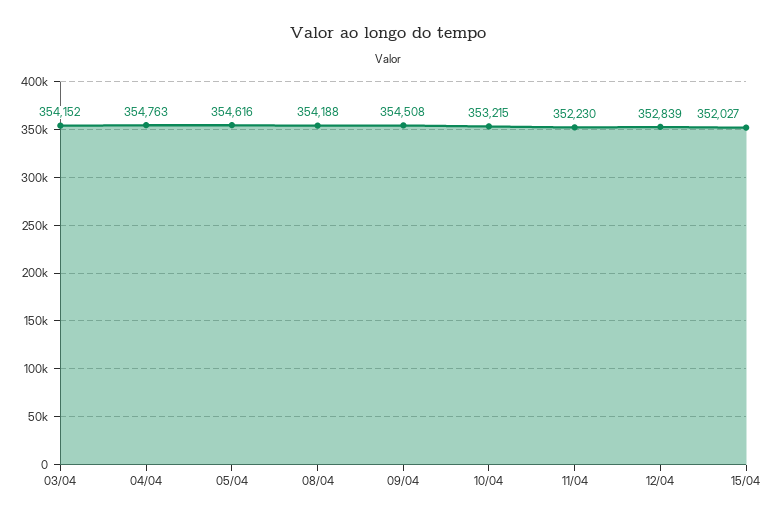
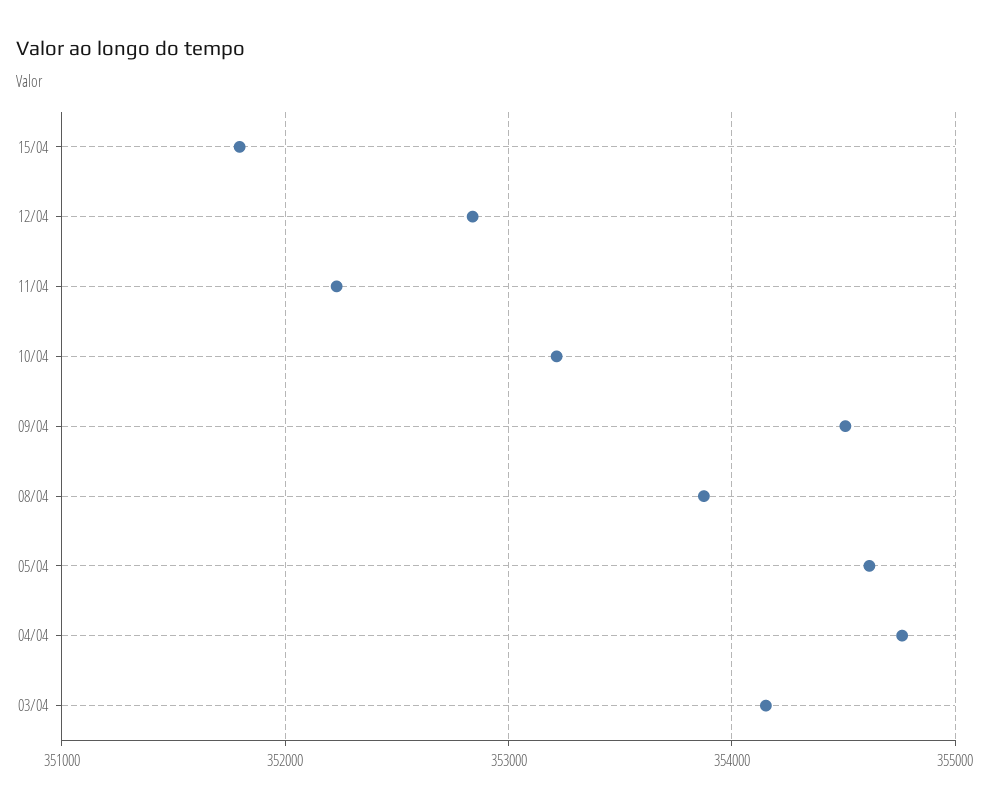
08/04: 354188 -> 353900
15/04: 352027 -> 351800

